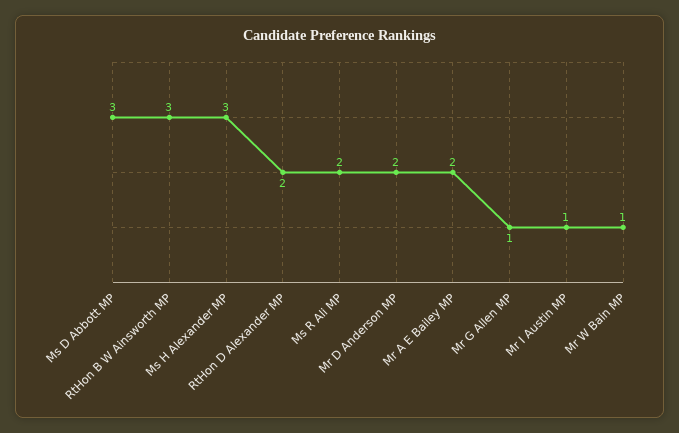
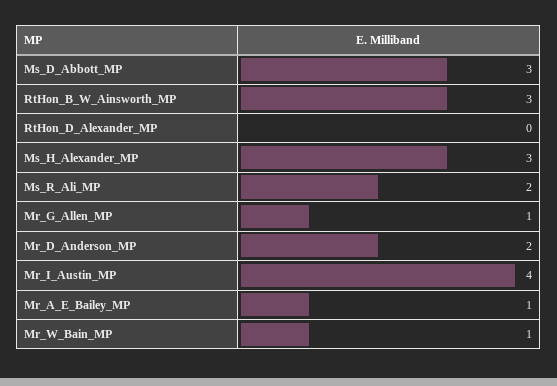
RtHon D Alexander MP: 2 -> 0
Mr A E Bailey MP: 2 -> 1
Mr I Austin MP: 1 -> 4

